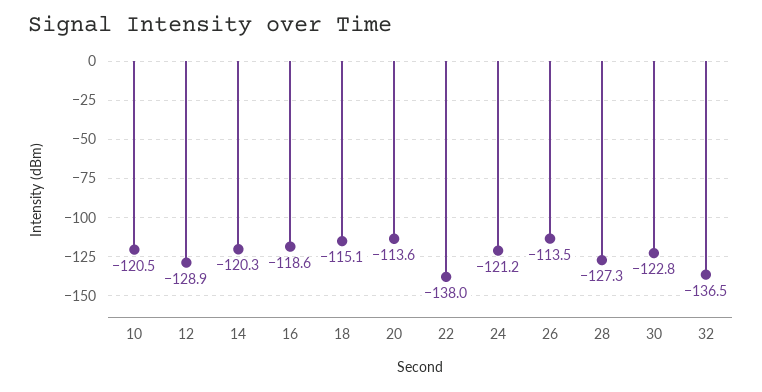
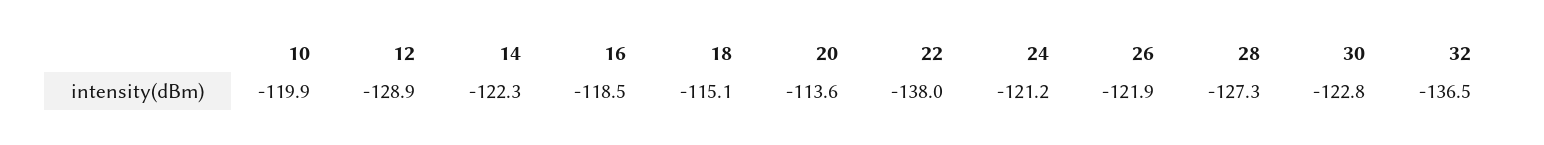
10: -120.5 -> -119.9
14: -120.3 -> -122.3
16: -118.6 -> -118.5
26: -113.5 -> -121.9

